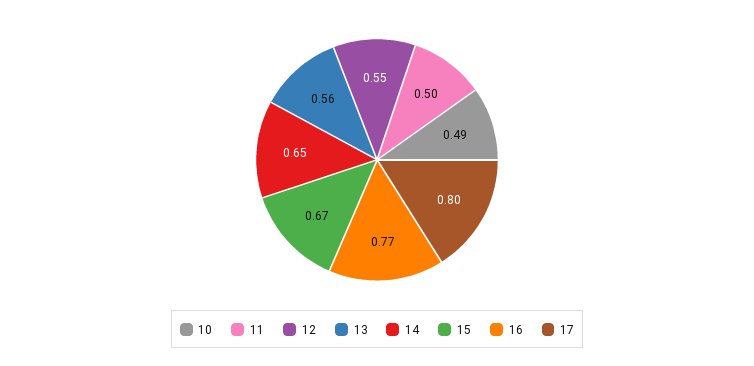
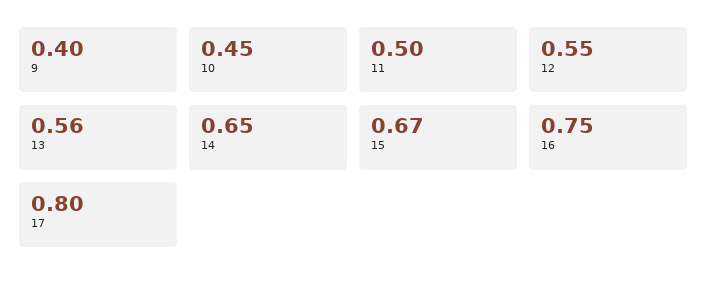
10: 0.49 -> 0.45
16: 0.77 -> 0.75
9: none -> 0.4

